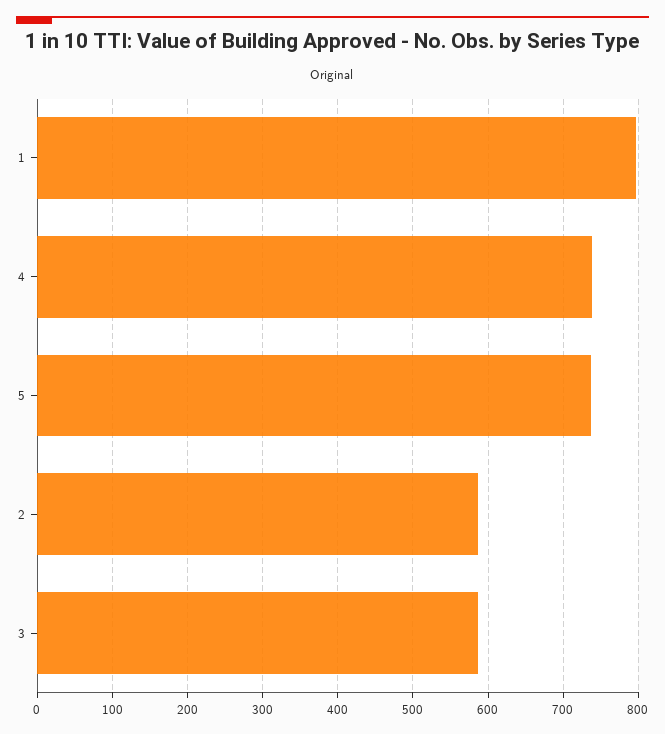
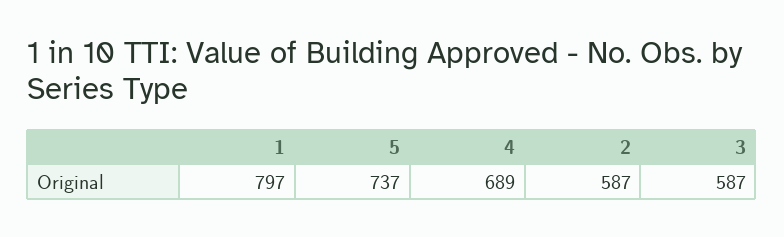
4: 740 -> 689

